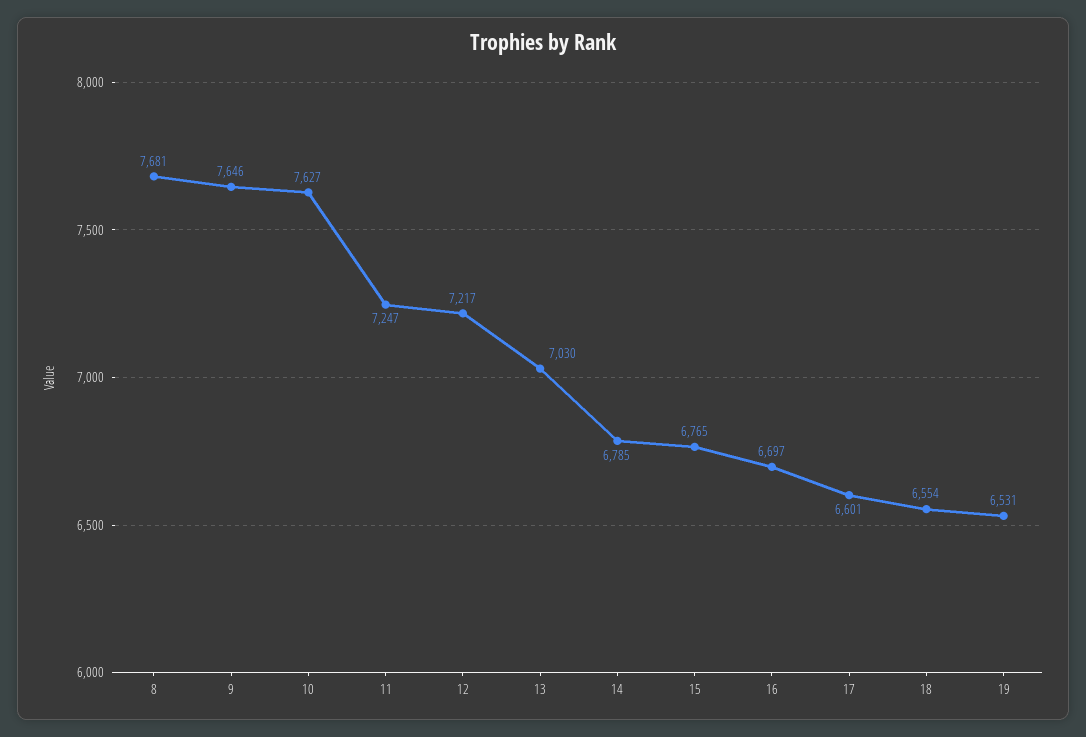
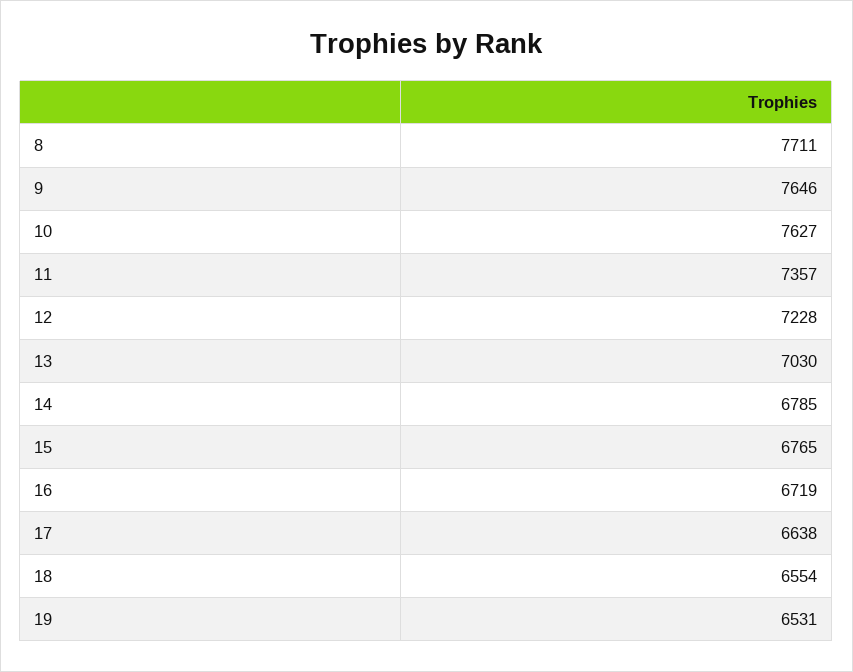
8: 7681 -> 7711
11: 7247 -> 7357
12: 7217 -> 7228
16: 6697 -> 6719
17: 6601 -> 6638

